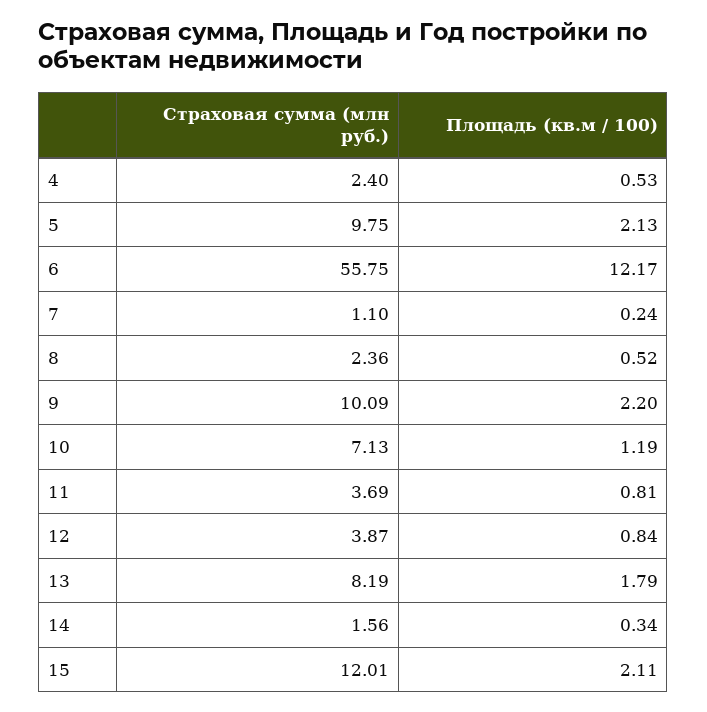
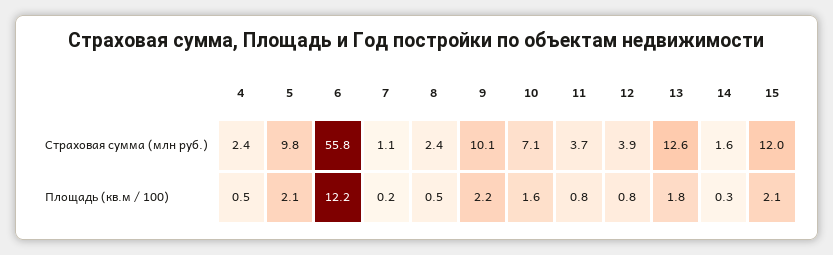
Площадь (кв.м / 100), 10: 1.19 -> 1.6
Страховая сумма (млн руб.), 13: 8.19 -> 12.6

